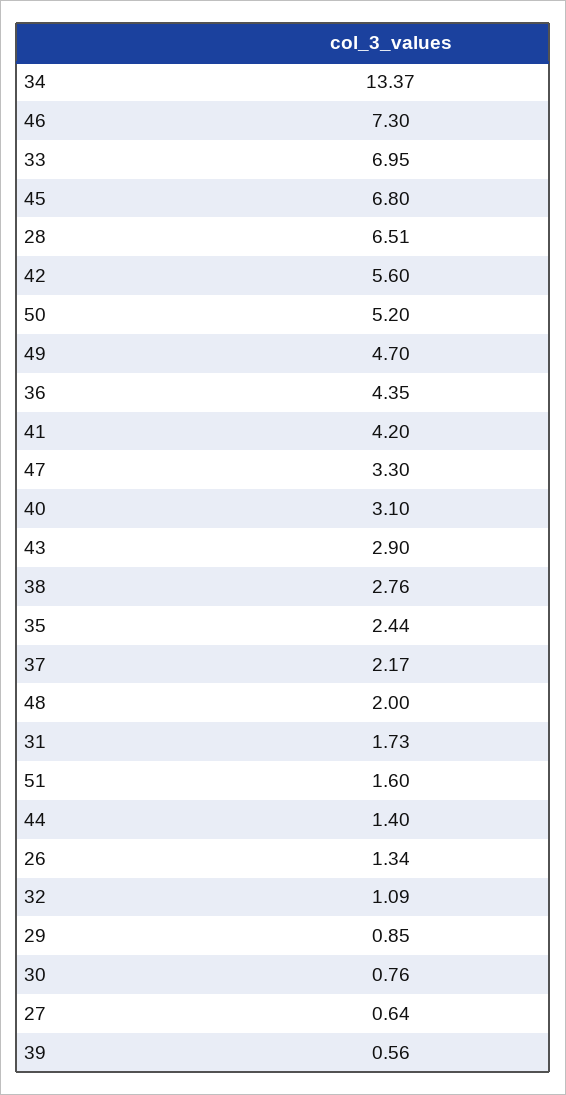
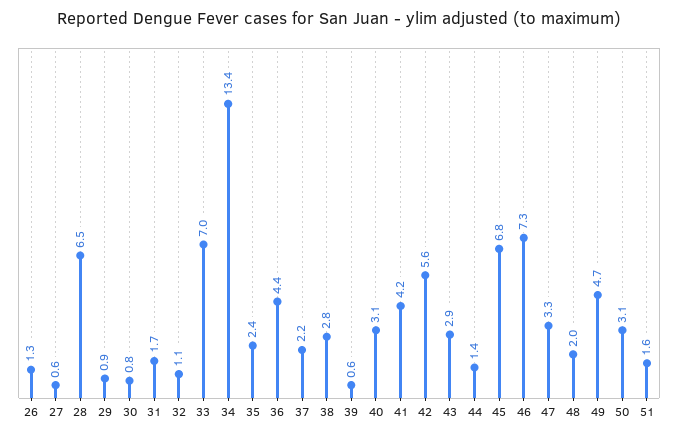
50: 5.2 -> 3.1

